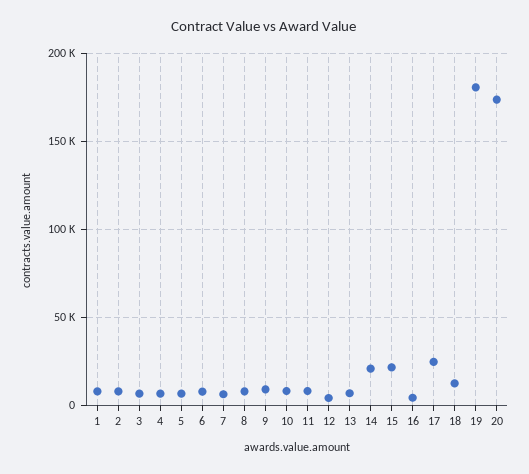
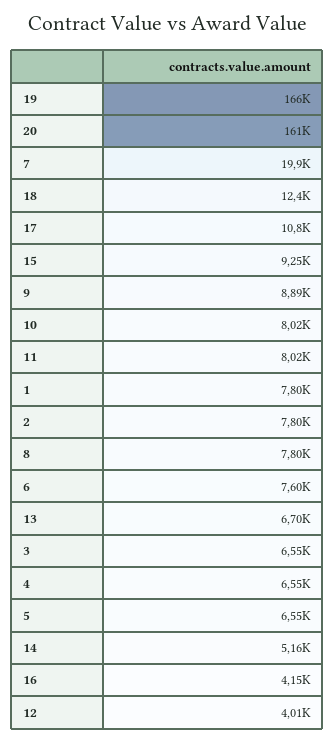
7: 5000 -> 19900
14: 20000 -> 5160
15: 20000 -> 9250
17: 25000 -> 10800
19: 180000 -> 166000
20: 175000 -> 161000

